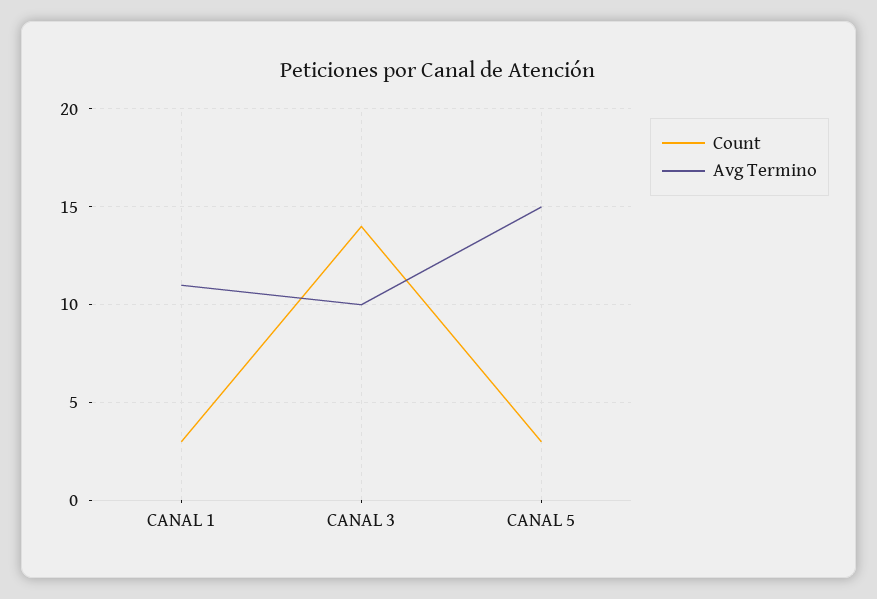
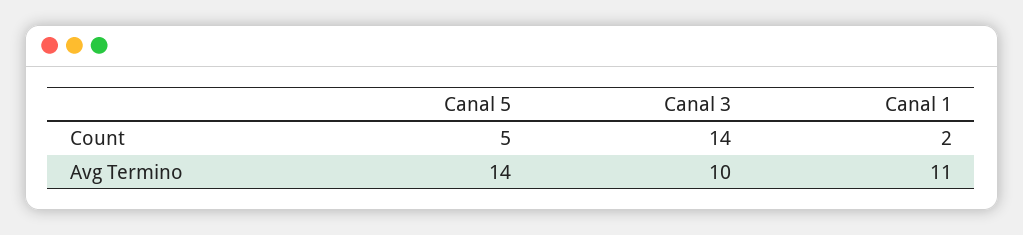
Count, CANAL 1: 3 -> 2
Count, CANAL 5: 3 -> 5
Avg Termino, CANAL 5: 15 -> 14

